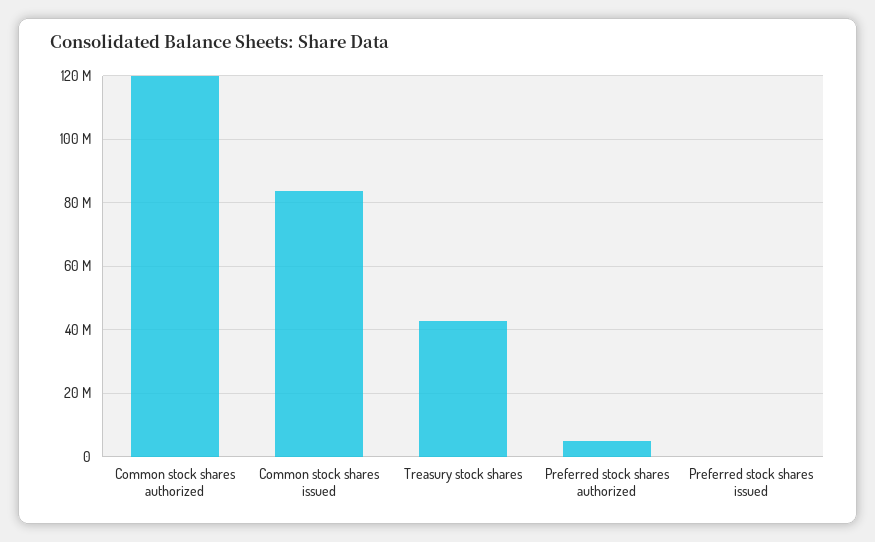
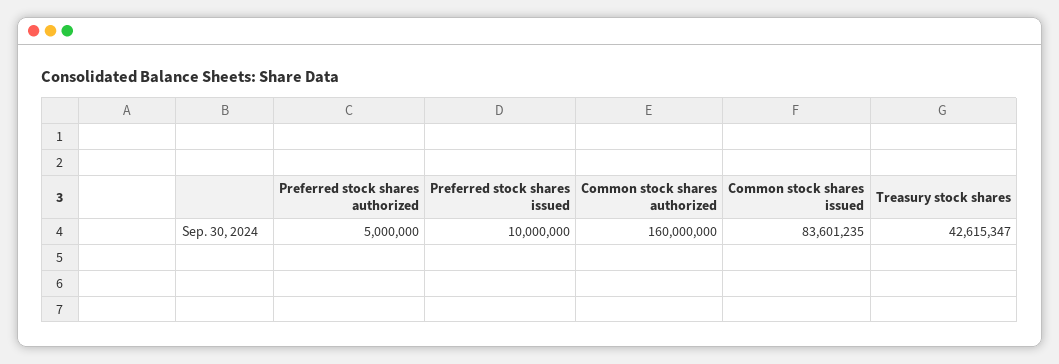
Common stock shares authorized: 120000000 -> 160000000
Preferred stock shares issued: 0 -> 10000000

